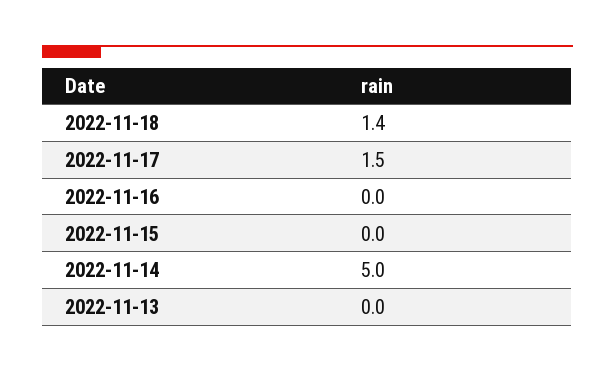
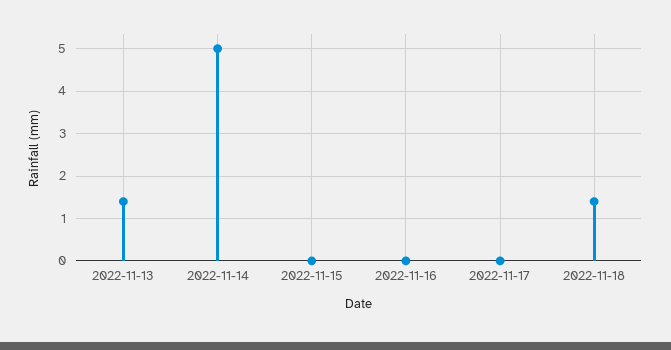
2022-11-17: 1.5 -> 0
2022-11-13: 0 -> 1.5

